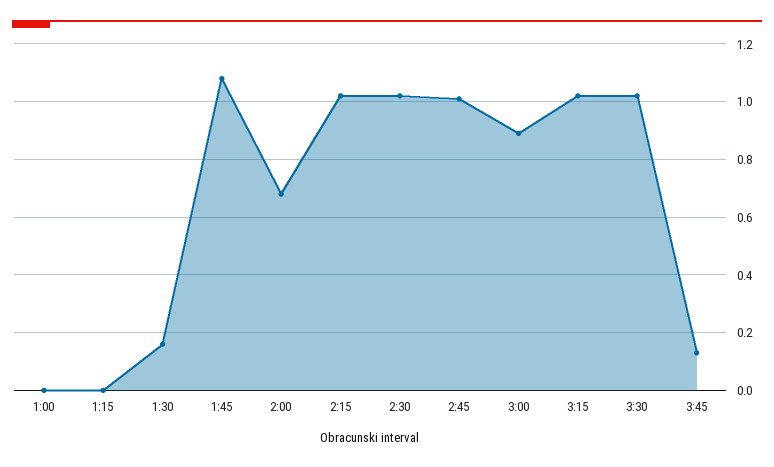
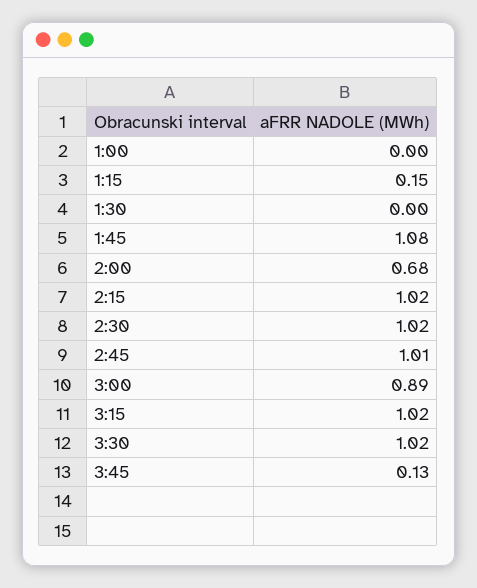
1:15: 0 -> 0.15
1:30: 0.15 -> 0

